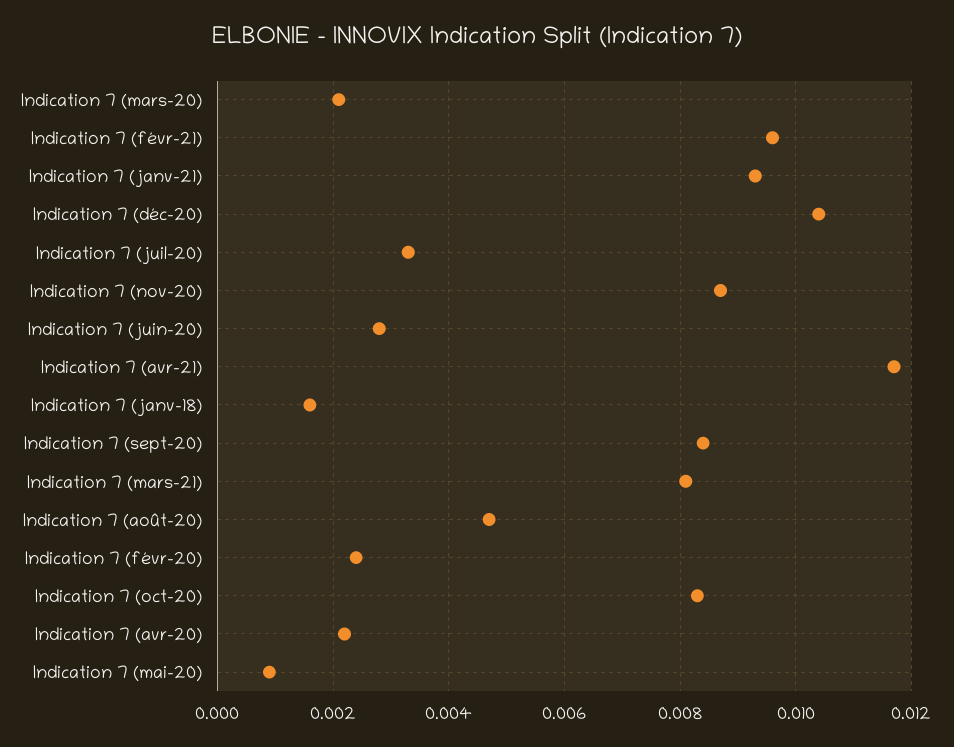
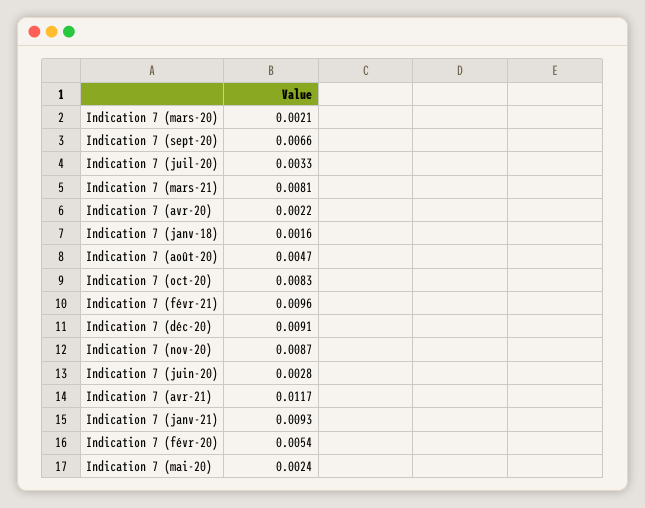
Indication 7 (déc-20): 0.0105 -> 0.0091
Indication 7 (sept-20): 0.0085 -> 0.0066
Indication 7 (févr-20): 0.0025 -> 0.0054
Indication 7 (mai-20): 0.001 -> 0.0024

